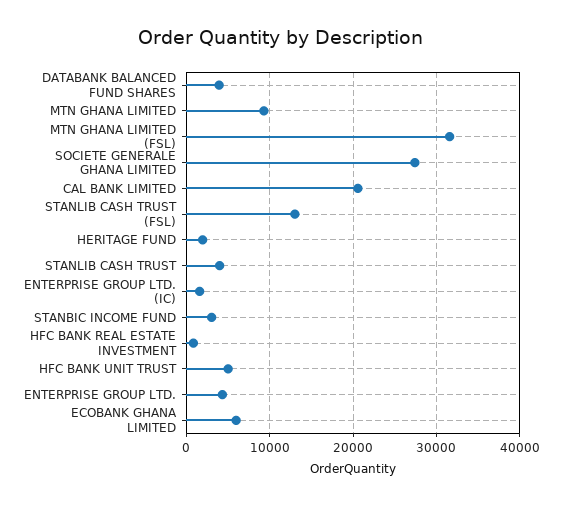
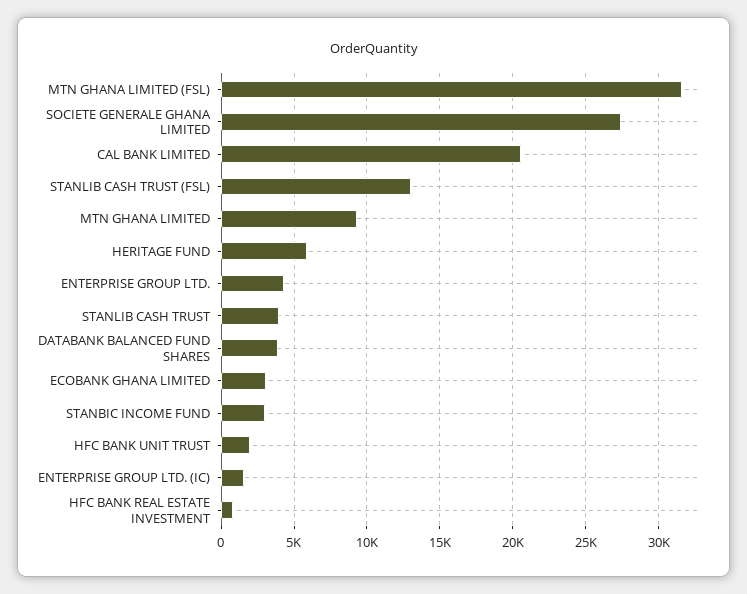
HERITAGE FUND: 2000 -> 6000
HFC BANK UNIT TRUST: 5000 -> 2000
ECOBANK GHANA LIMITED: 6000 -> 3000

